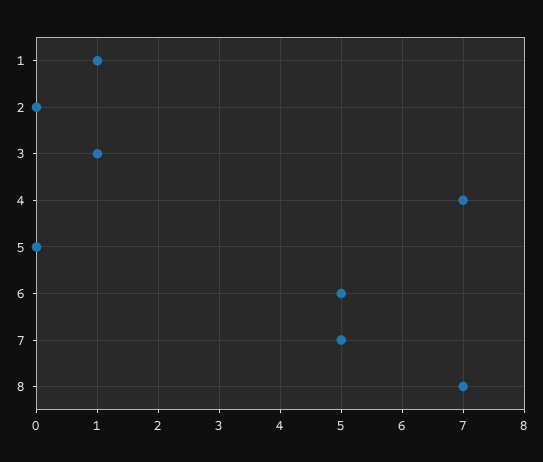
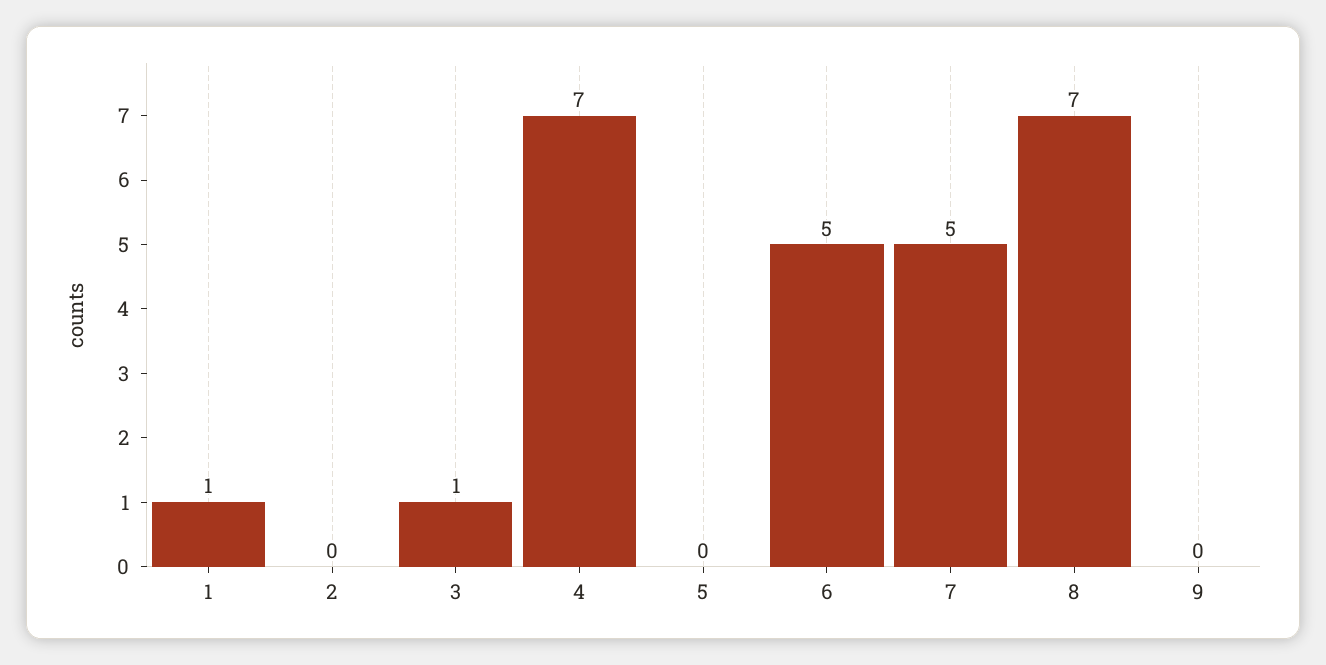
9: none -> 0

